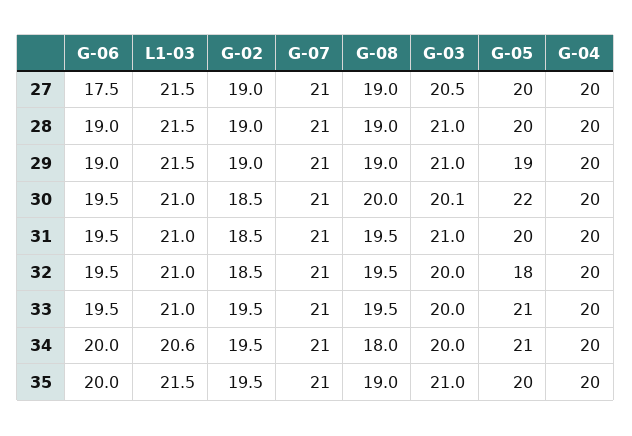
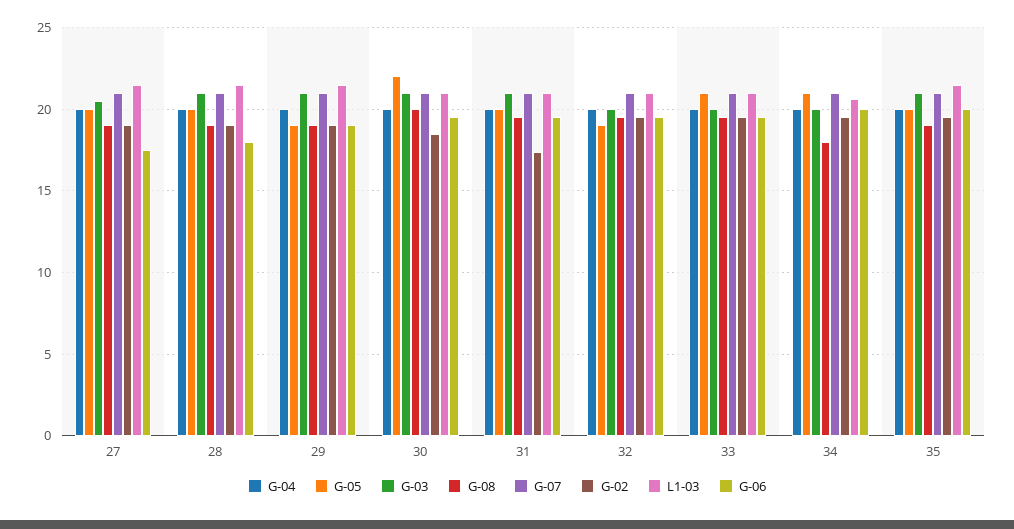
G-06, 28: 19 -> 18
G-03, 30: 20.1 -> 21
G-02, 31: 18.5 -> 17.5
G-02, 32: 18.5 -> 19.5
G-05, 32: 18 -> 19

